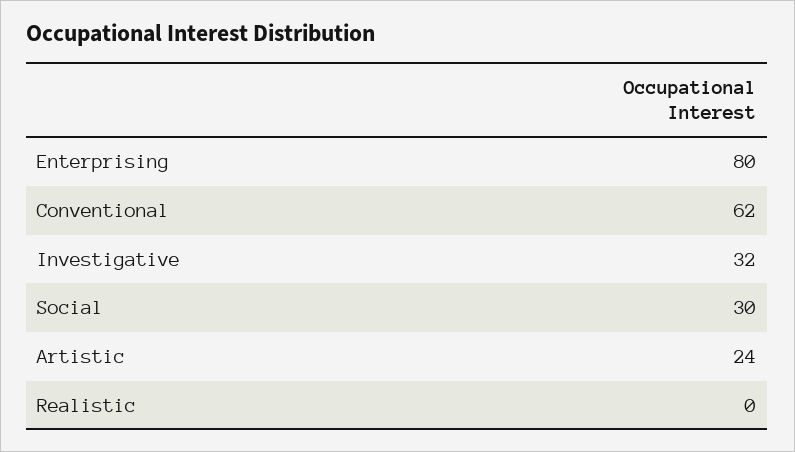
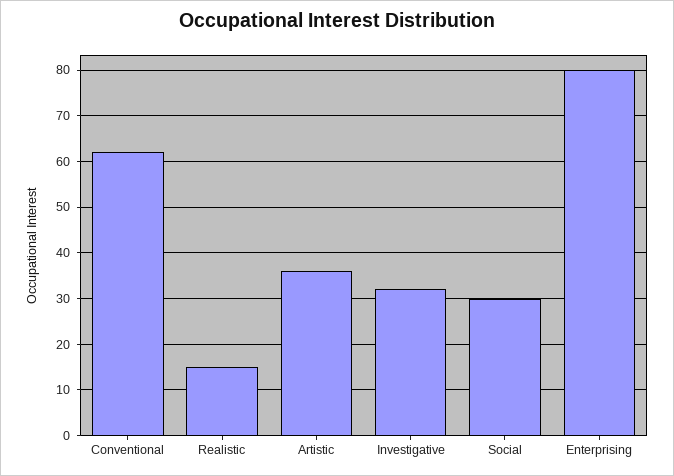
Artistic: 24 -> 35
Realistic: 0 -> 15

